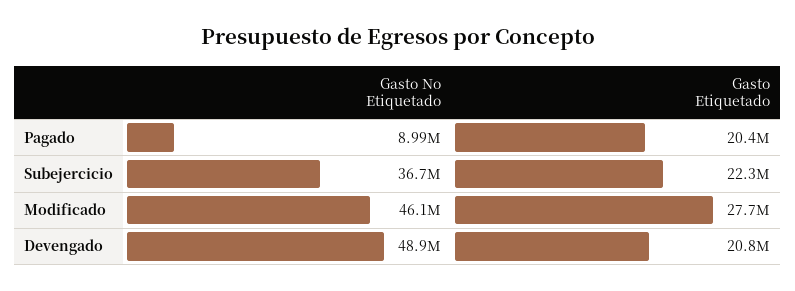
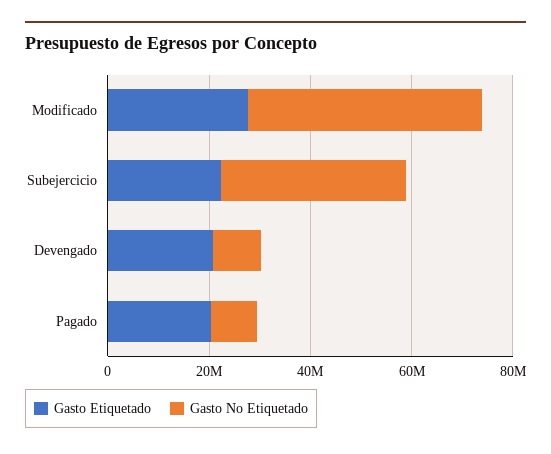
Gasto No Etiquetado, Devengado: 48900000 -> 10000000

